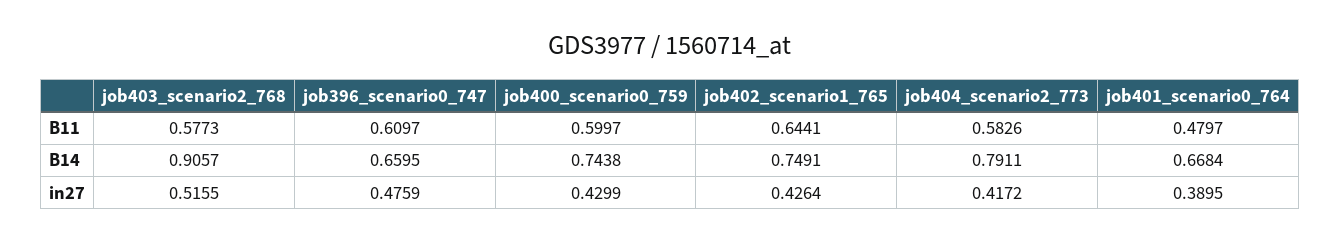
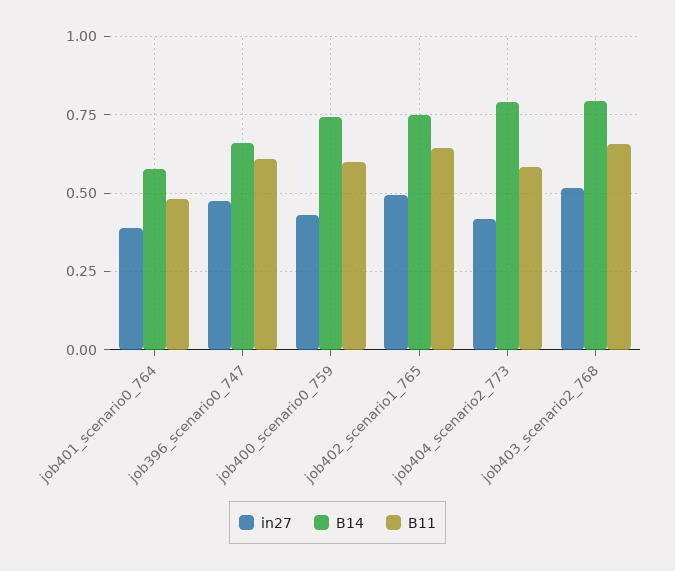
B11, job403_scenario2_768: 0.5773 -> 0.65
B14, job403_scenario2_768: 0.9057 -> 0.8
B14, job401_scenario0_764: 0.6684 -> 0.575
in27, job402_scenario1_765: 0.4264 -> 0.5

